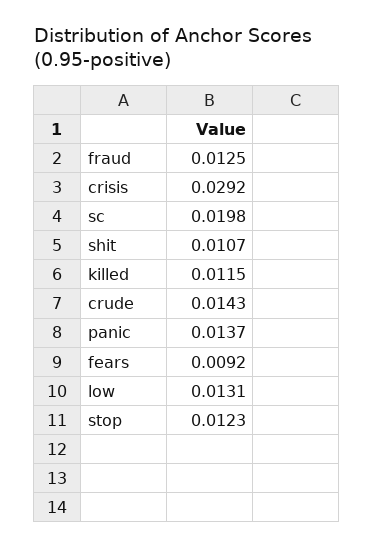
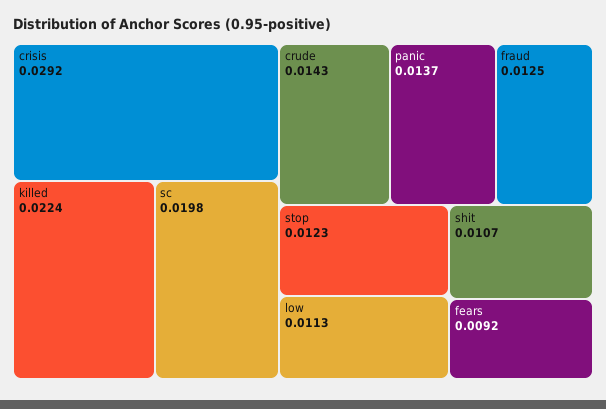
killed: 0.0115 -> 0.0224
low: 0.0131 -> 0.0113

